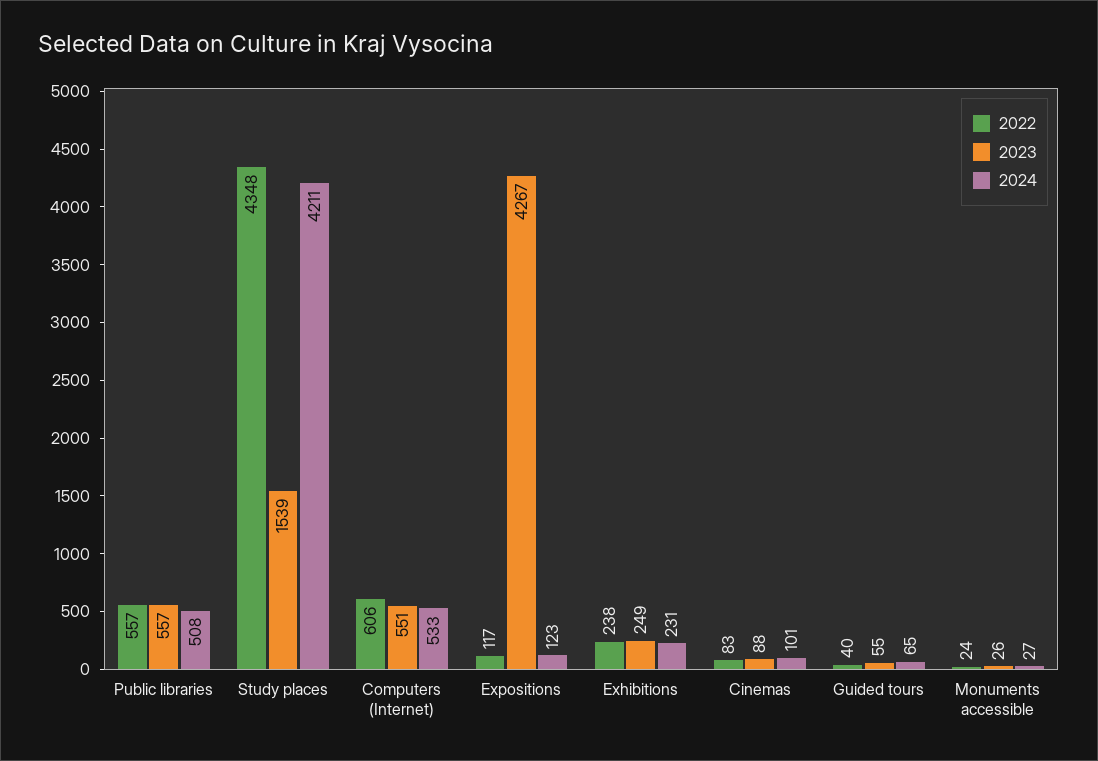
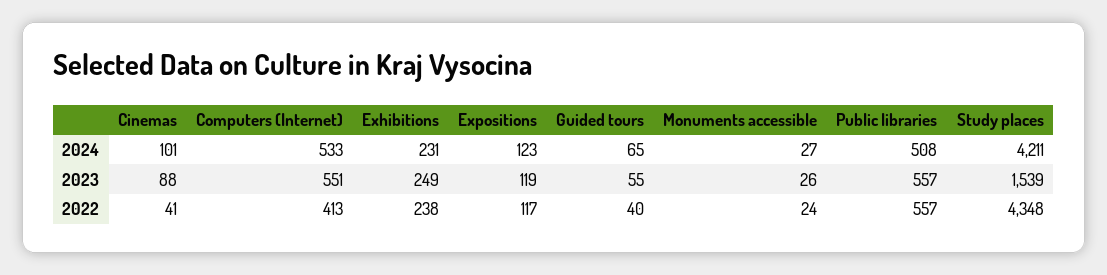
2022, Computers (Internet): 606 -> 413
2023, Expositions: 4267 -> 119
2022, Cinemas: 83 -> 41

